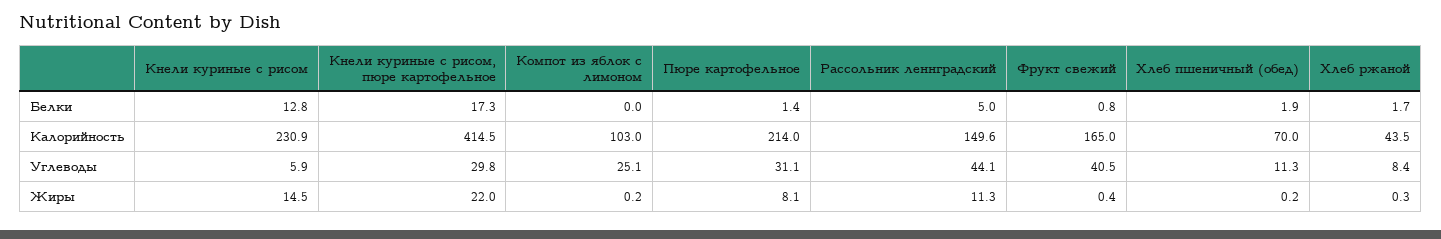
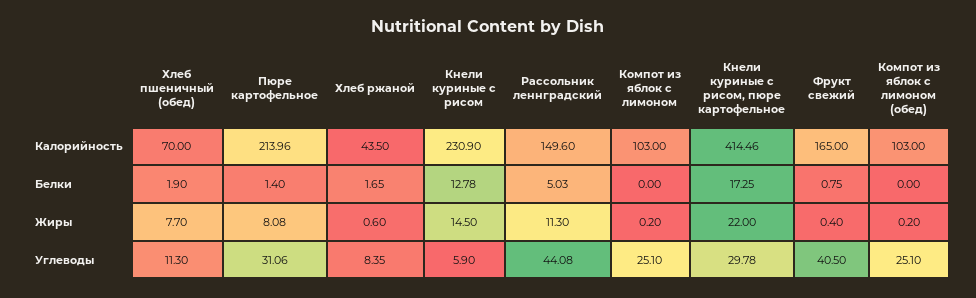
Хлеб пшеничный (обед), Жиры: 0.2 -> 7.7
Хлеб ржаной, Жиры: 0.3 -> 0.6
Компот из яблок с лимоном (обед), Калорийность: none -> 103
Компот из яблок с лимоном (обед), Белки: none -> 0
Компот из яблок с лимоном (обед), Жиры: none -> 0.2
Компот из яблок с лимоном (обед), Углеводы: none -> 25.1

